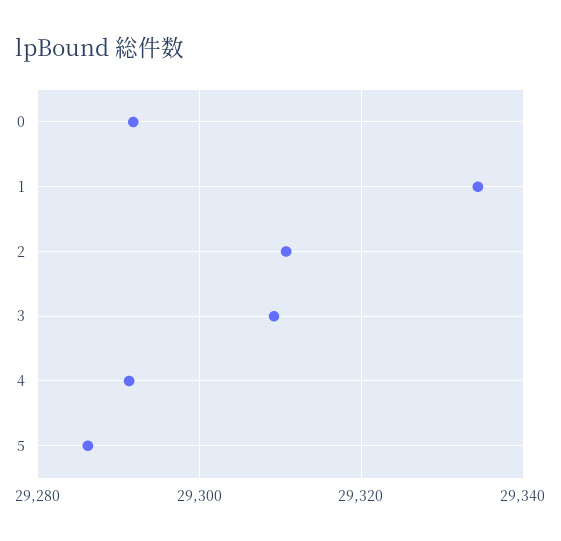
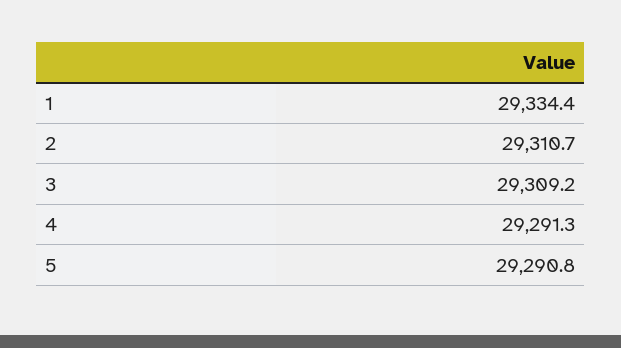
0: 29292 -> none
5: 29286 -> 29290.8

